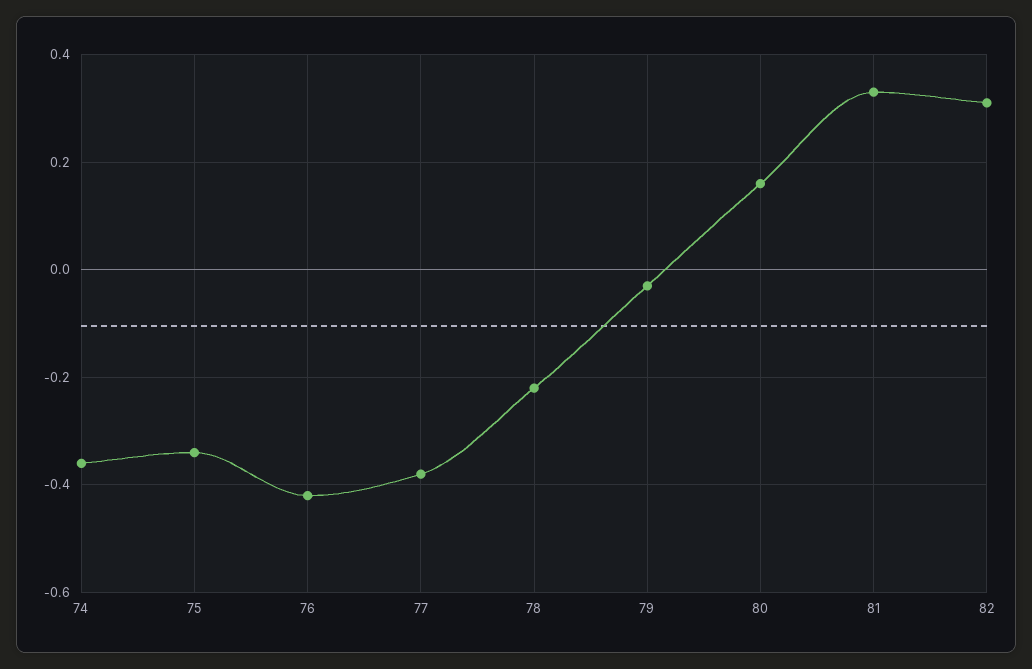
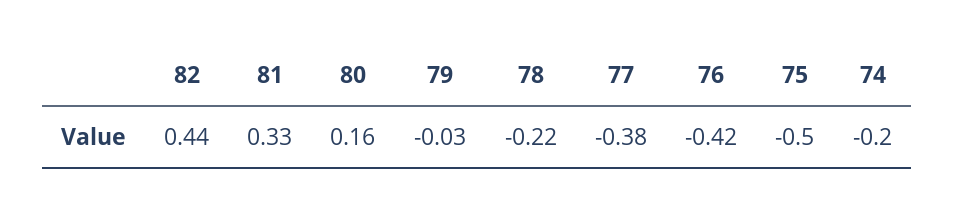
74: -0.35 -> -0.2
75: -0.35 -> -0.5
82: 0.3 -> 0.44

